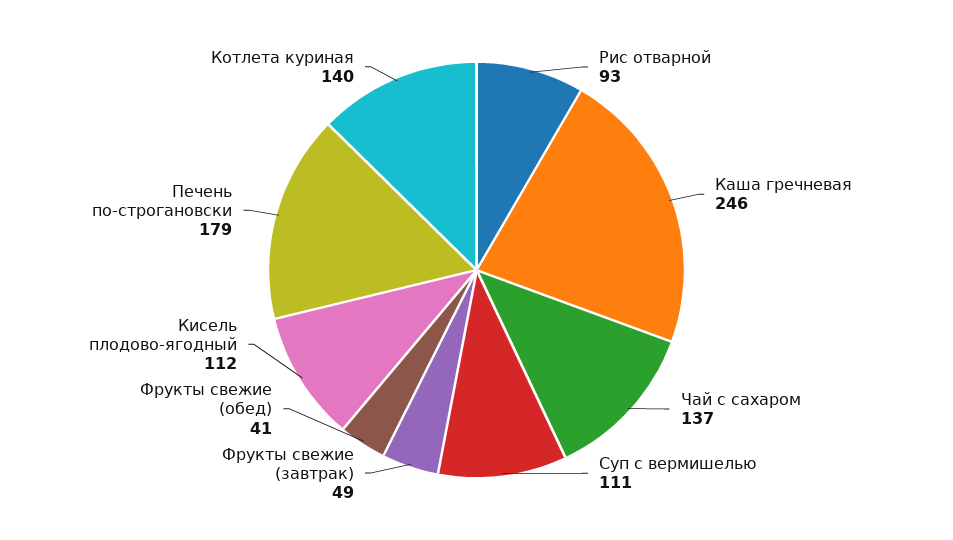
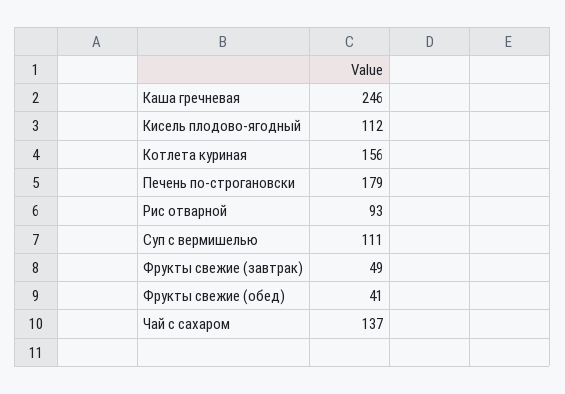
Котлета куриная: 140 -> 156

